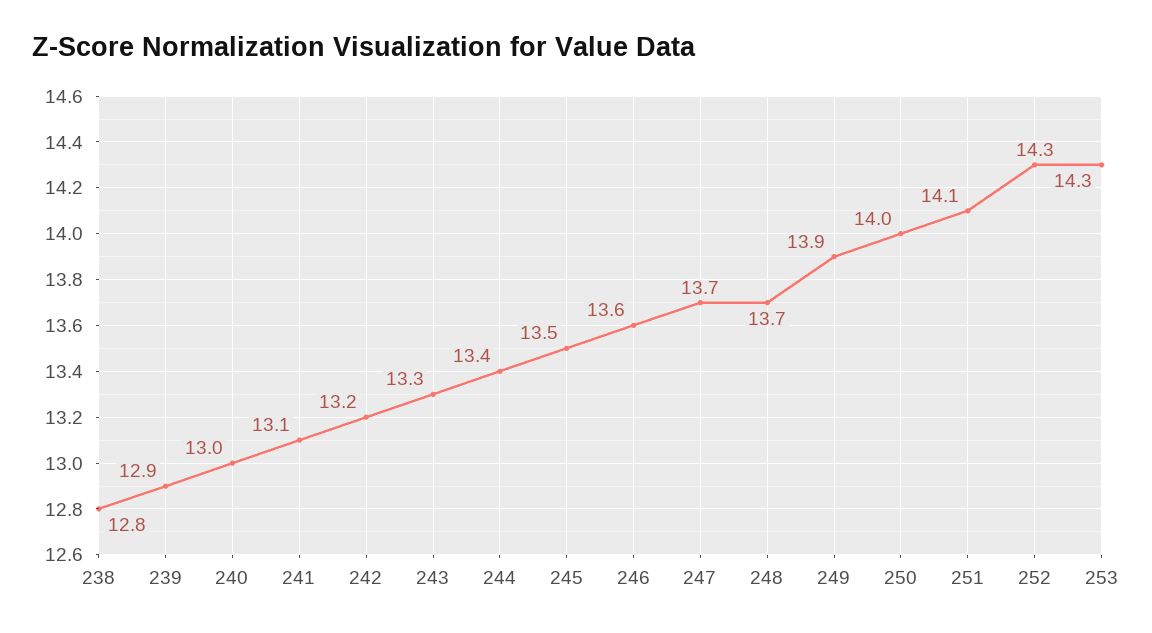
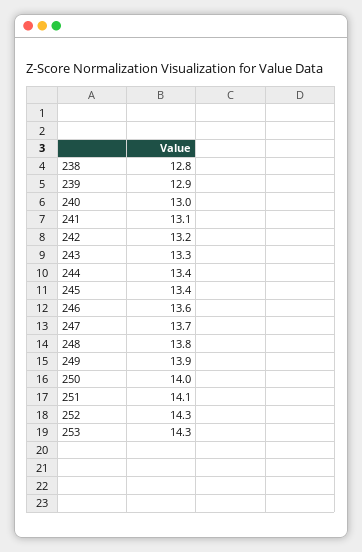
245: 13.5 -> 13.4
248: 13.7 -> 13.8

